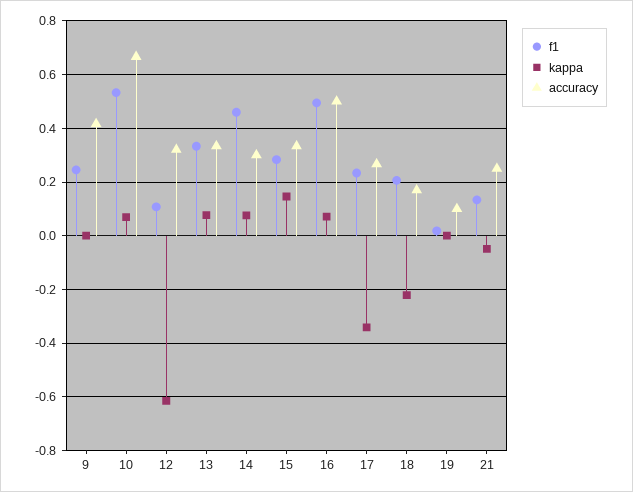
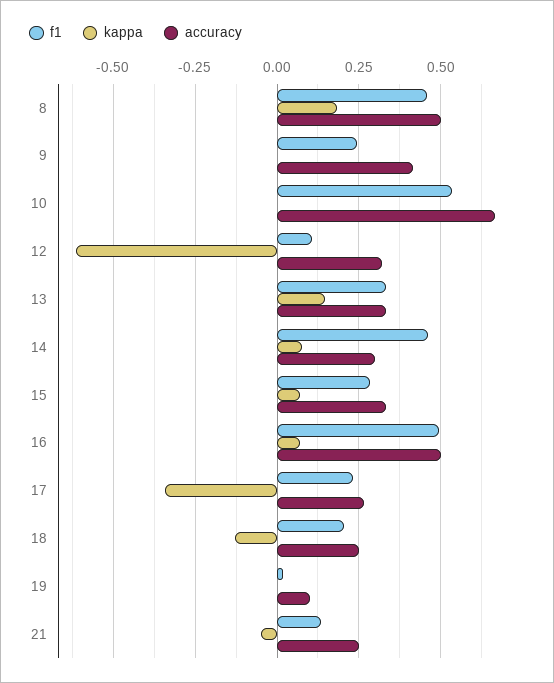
kappa, 10: 0.075 -> 0
kappa, 13: 0.075 -> 0.15
kappa, 15: 0.15 -> 0.075
kappa, 18: -0.225 -> -0.125
accuracy, 18: 0.175 -> 0.25
f1, 8: none -> 0.45
kappa, 8: none -> 0.175
accuracy, 8: none -> 0.5

